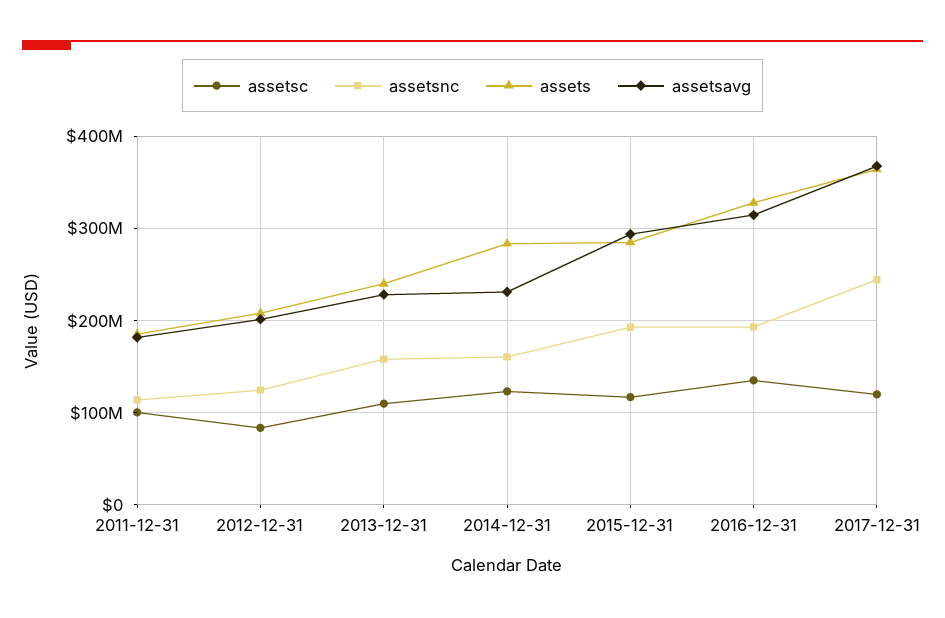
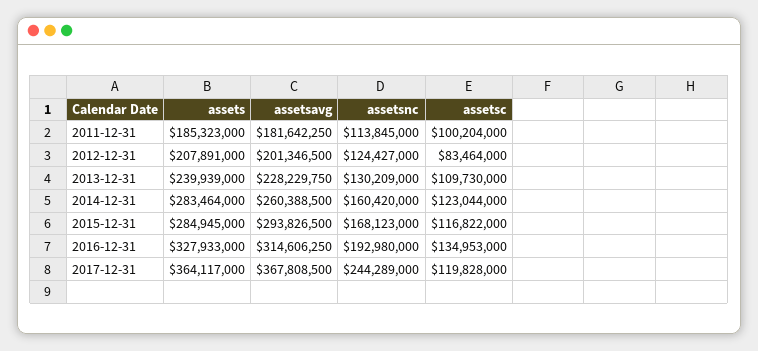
assetsnc, 2013-12-31: 160000000 -> 130209000
assetsavg, 2014-12-31: 230000000 -> 260388500
assetsnc, 2015-12-31: 190000000 -> 168123000

